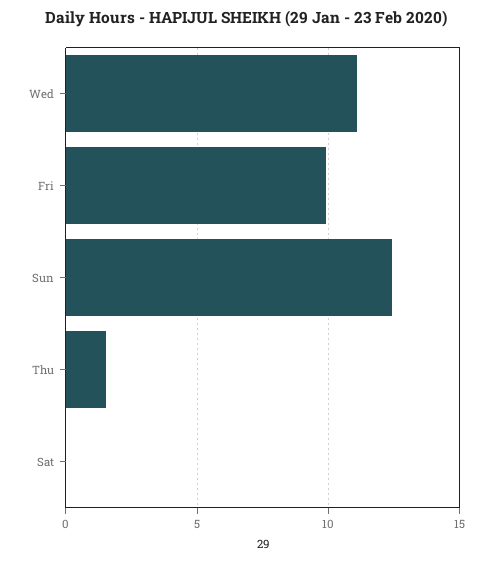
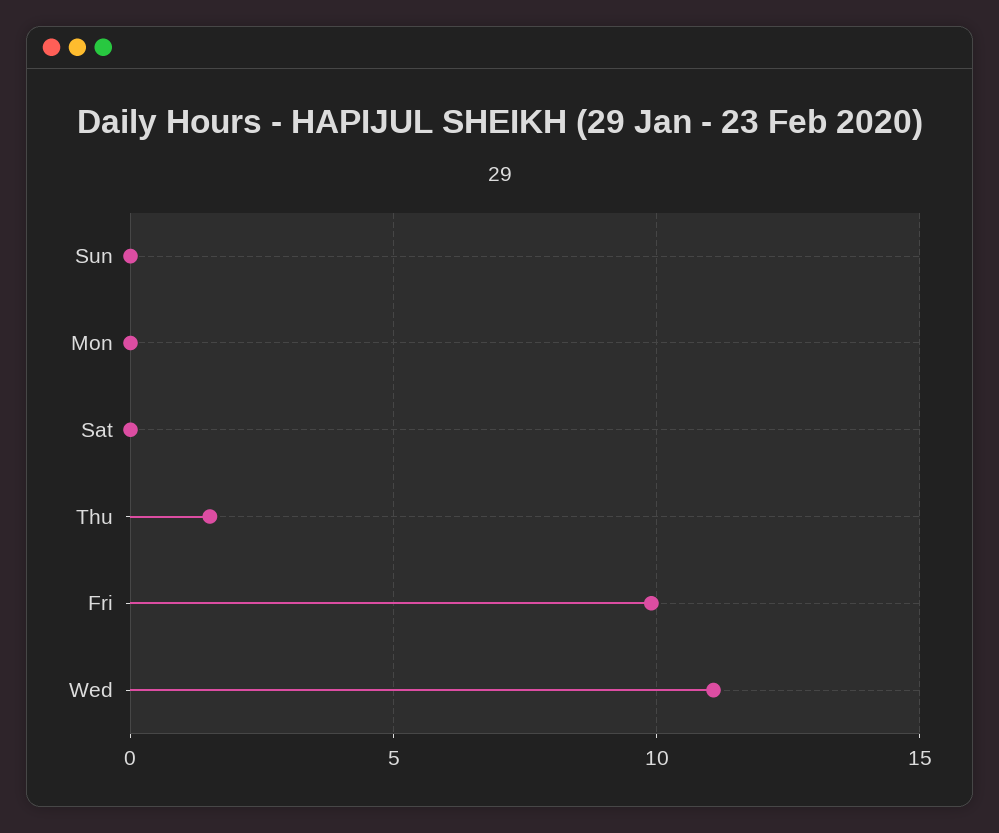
Sun: 12.5 -> 0
Mon: none -> 0

